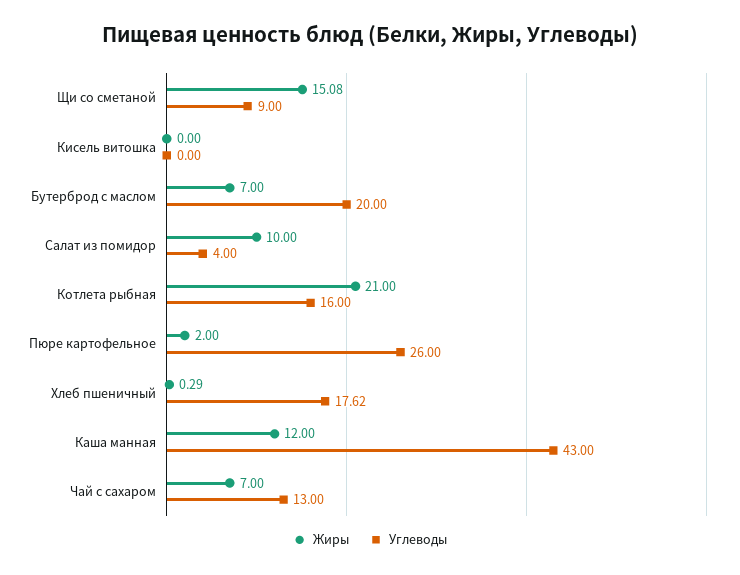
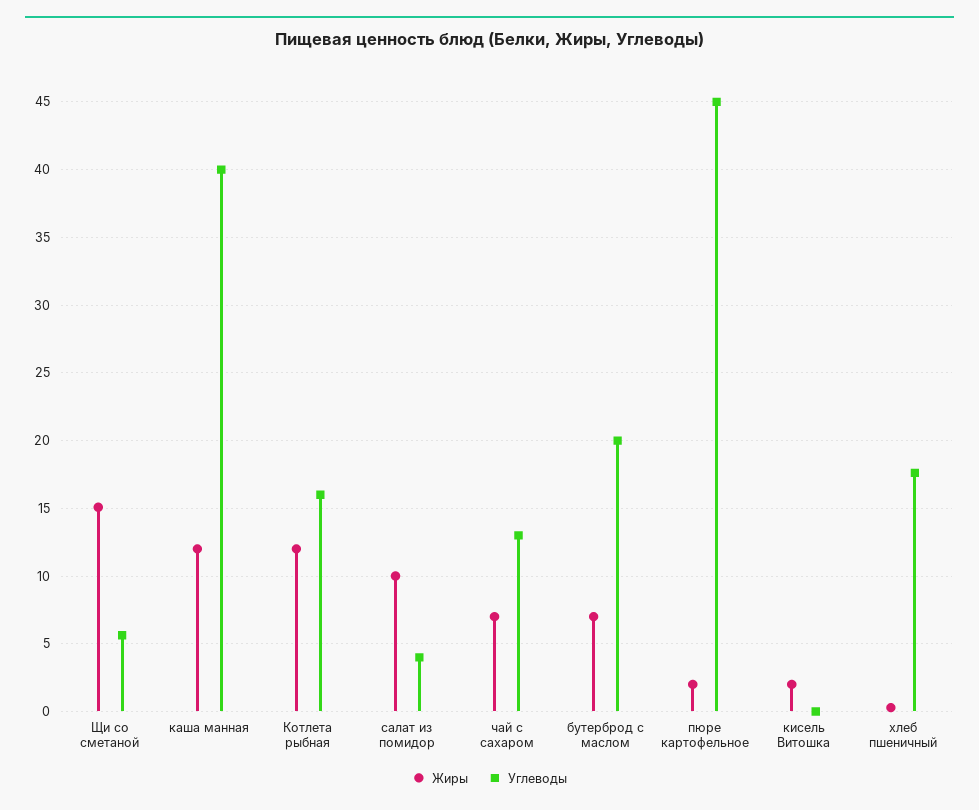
Углеводы, Щи со сметаной: 9 -> 5.5
Жиры, Кисель витошка: 0 -> 2
Жиры, Котлета рыбная: 21 -> 12
Углеводы, Пюре картофельное: 26 -> 45
Углеводы, Каша манная: 43 -> 40

